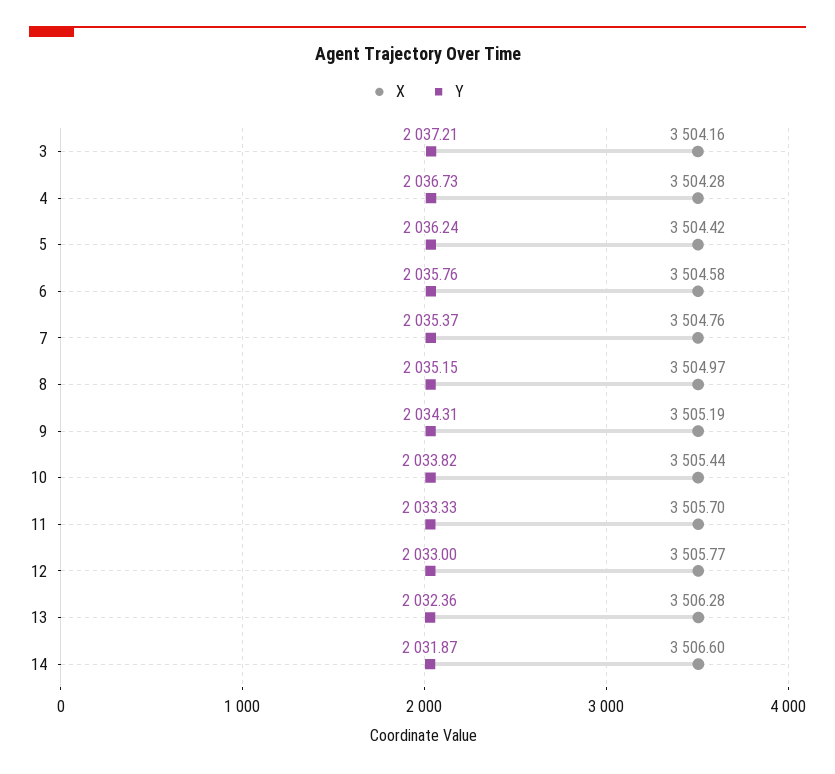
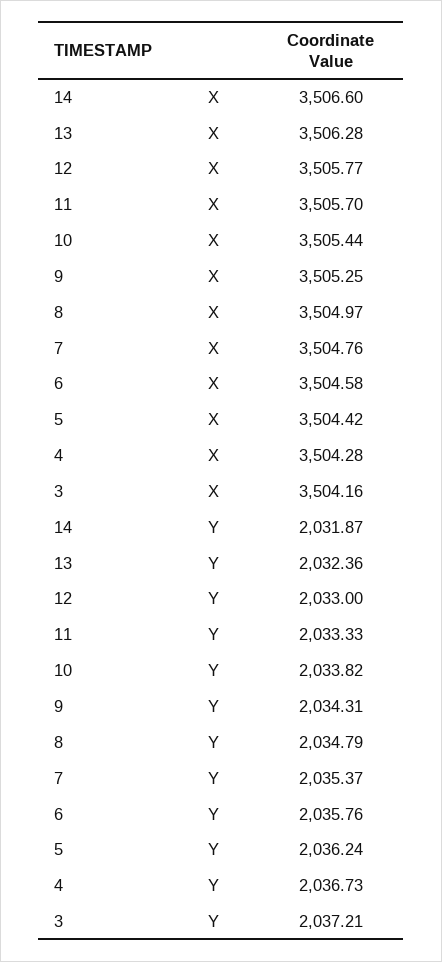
Y, 8: 2035.15 -> 2034.79
X, 9: 3505.19 -> 3505.25

